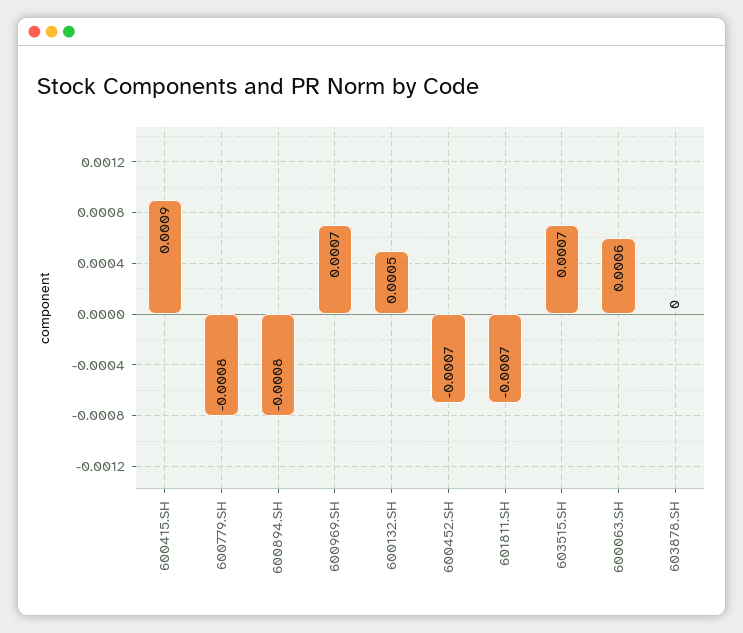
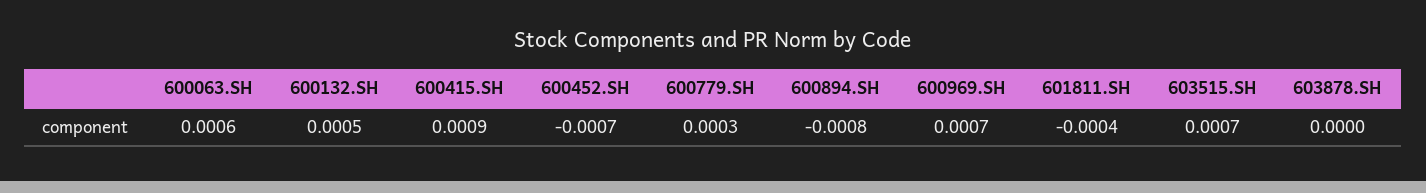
600779.SH: -0.0008 -> 0.0003
601811.SH: -0.0007 -> -0.0004

